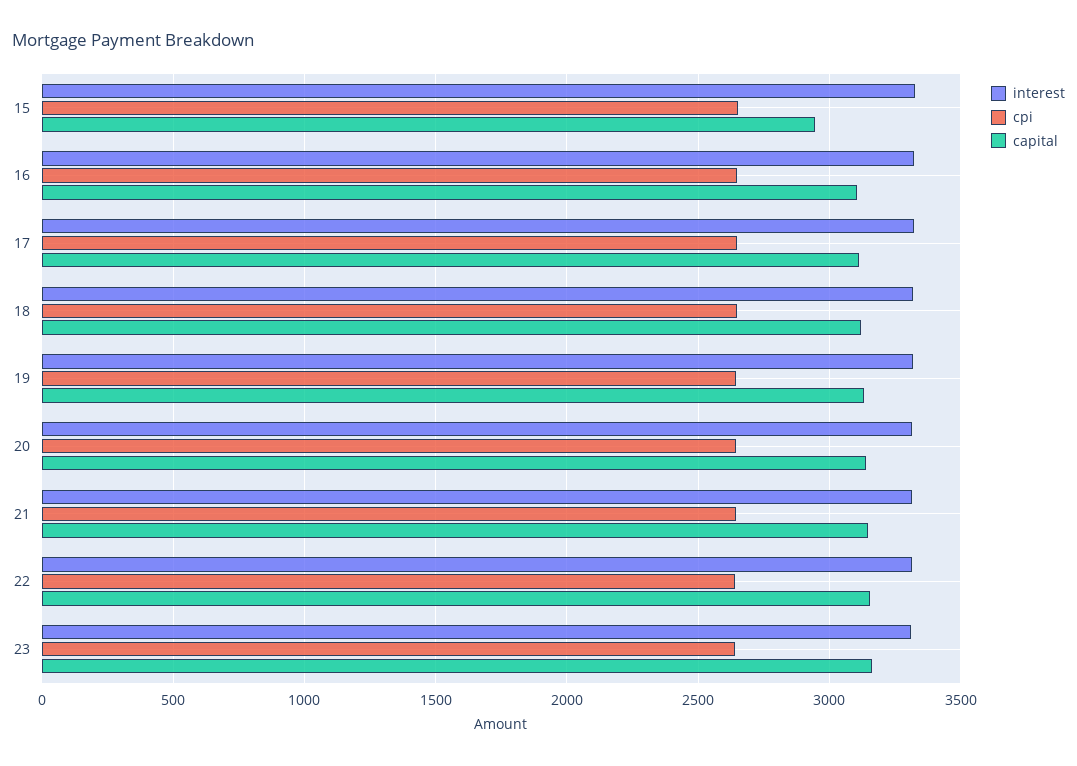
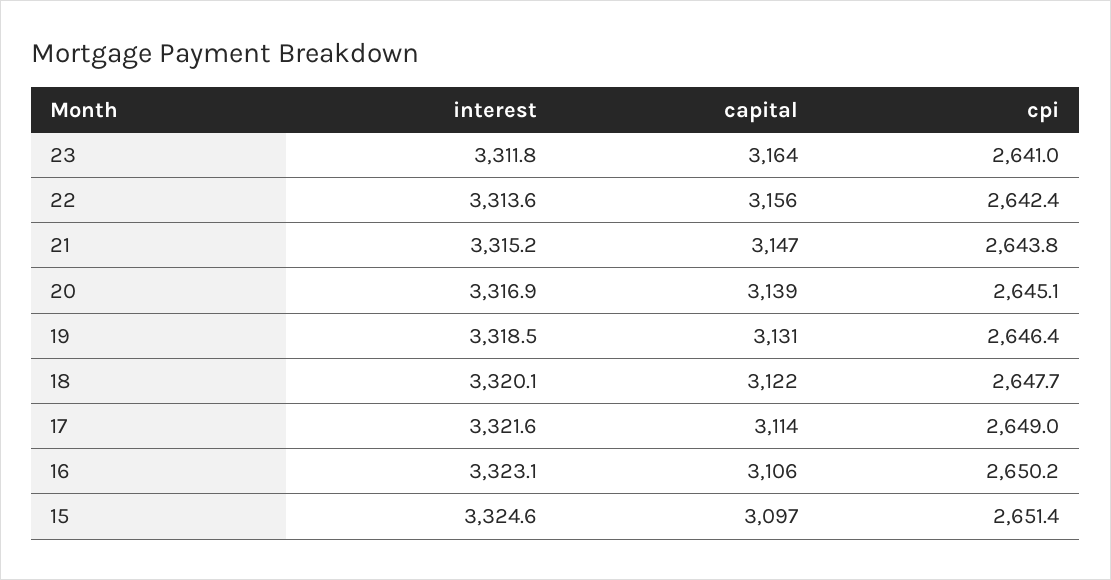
capital, 15: 2950 -> 3097

